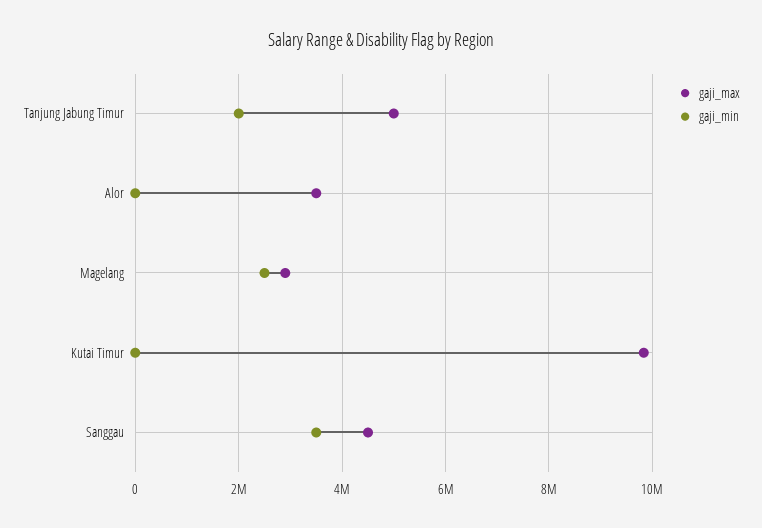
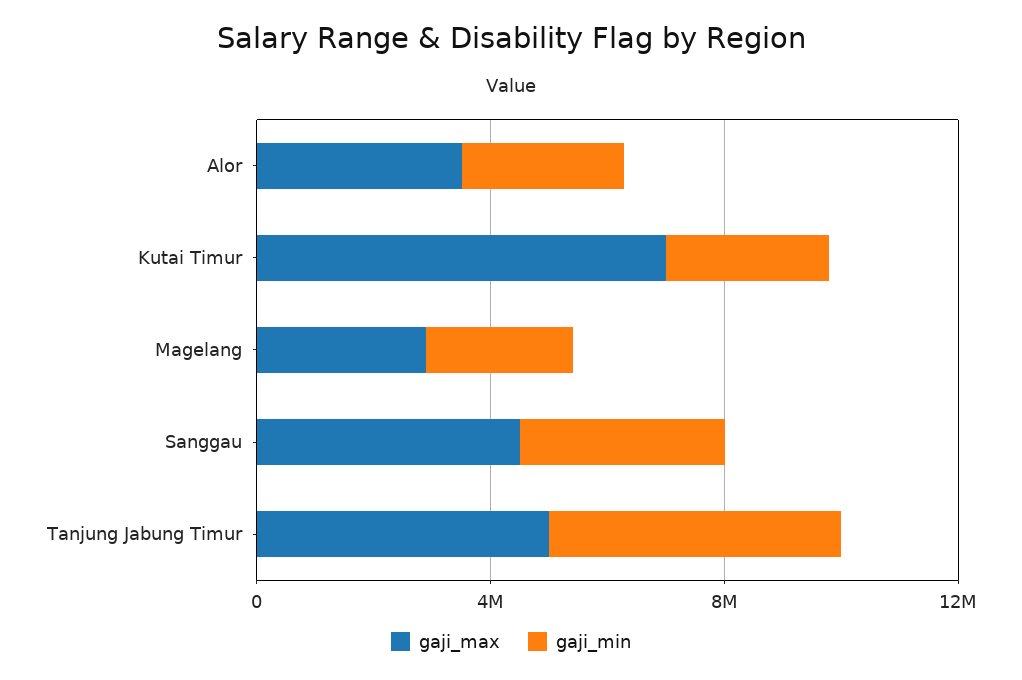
gaji_min, Tanjung Jabung Timur: 2000000 -> 5000000
gaji_min, Alor: 0 -> 3000000
gaji_max, Kutai Timur: 9800000 -> 7000000
gaji_min, Kutai Timur: 0 -> 3000000

